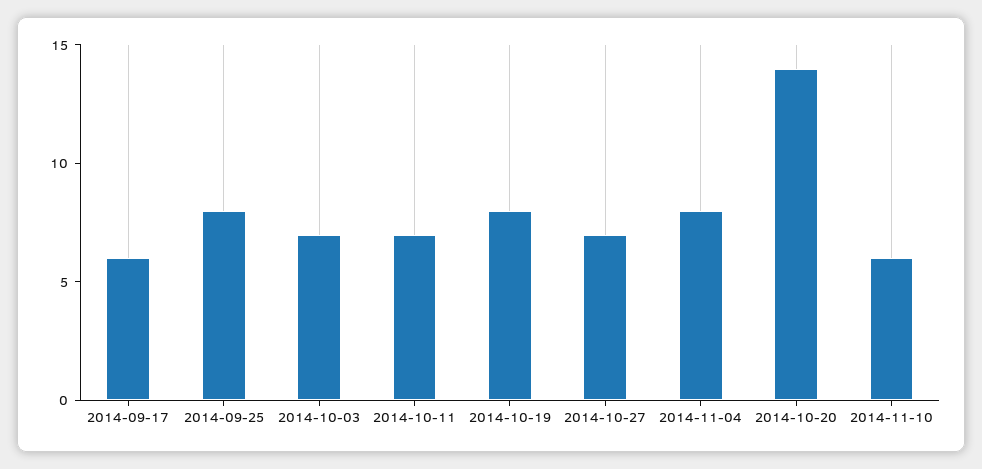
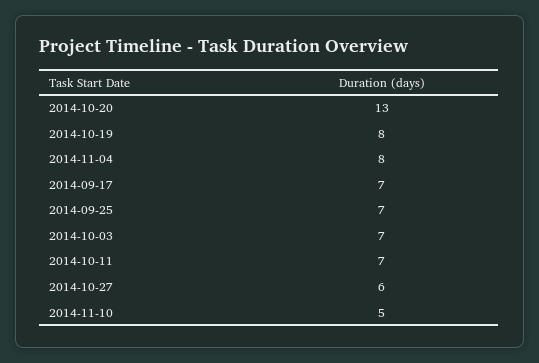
2014-09-17: 6 -> 7
2014-09-25: 8 -> 7
2014-10-27: 7 -> 6
2014-10-20: 14 -> 13
2014-11-10: 6 -> 5

